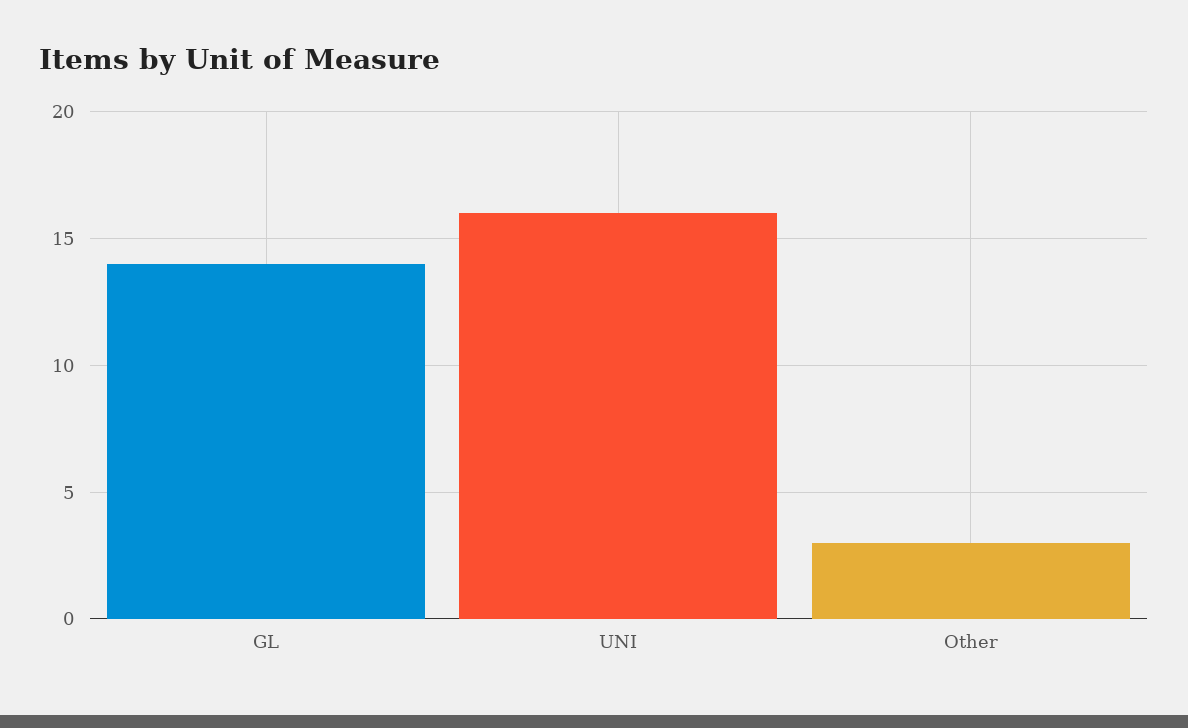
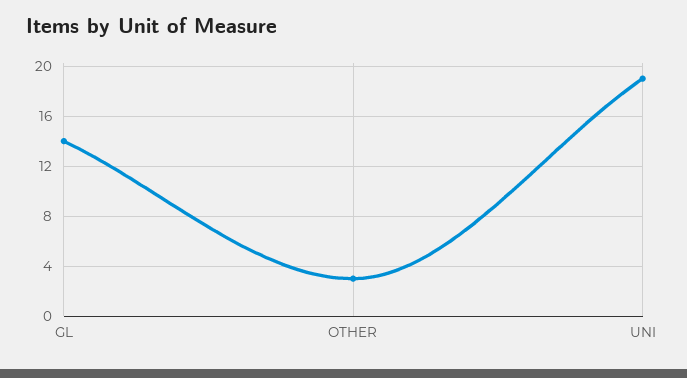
UNI: 16 -> 19

